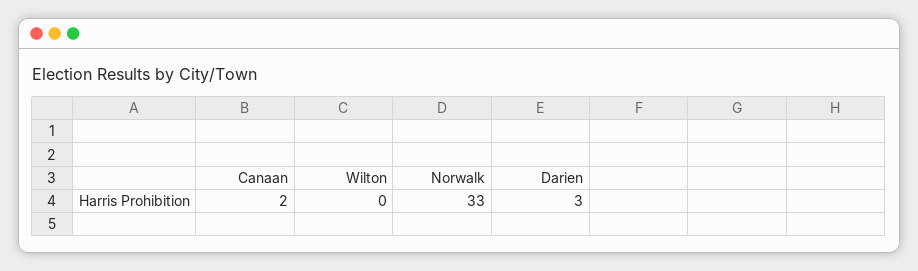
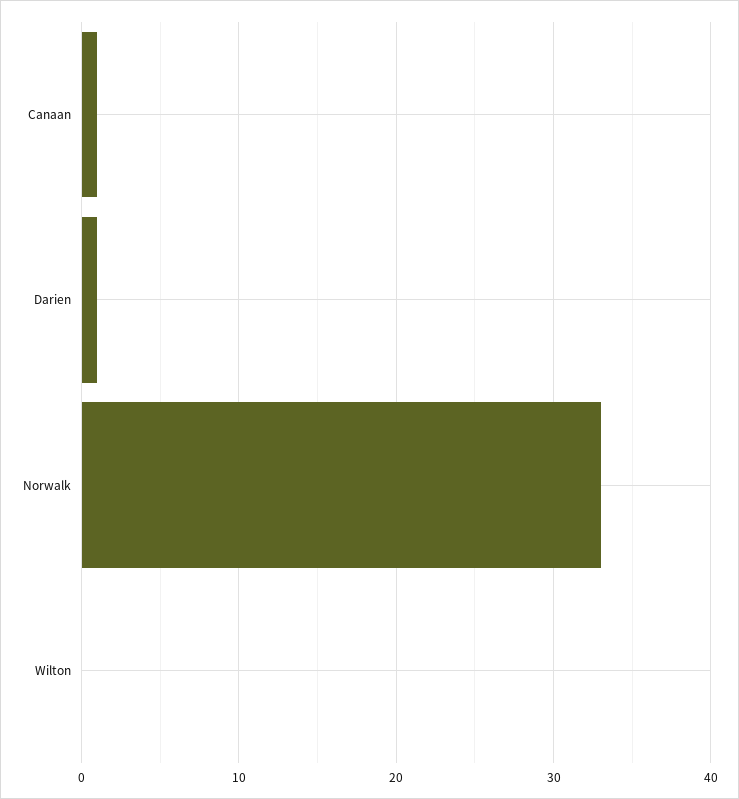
Canaan: 2 -> 1
Darien: 3 -> 1

